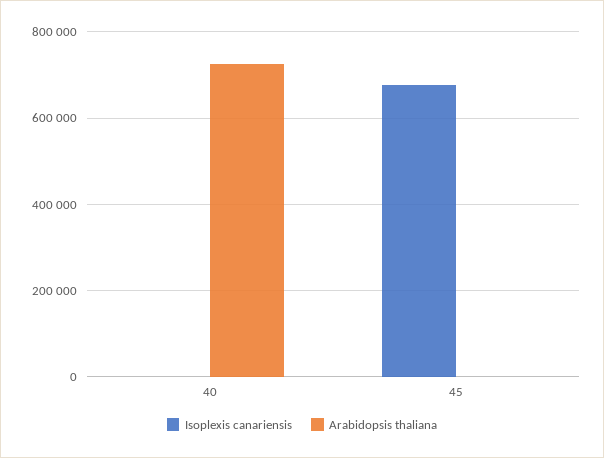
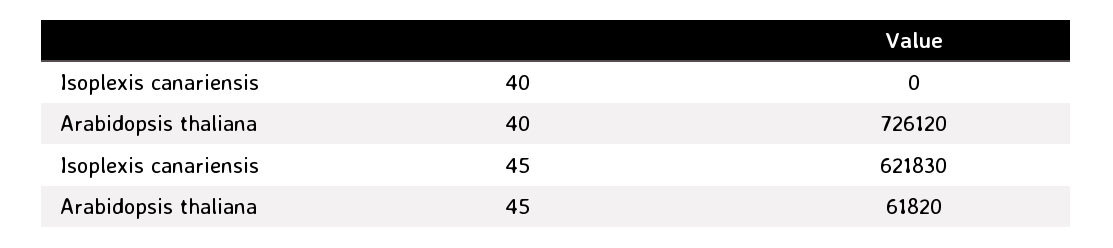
Isoplexis canariensis, 45: 680000 -> 621830
Arabidopsis thaliana, 45: 0 -> 61820

